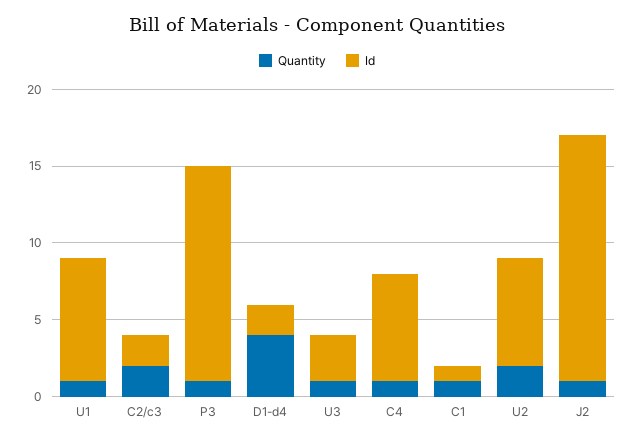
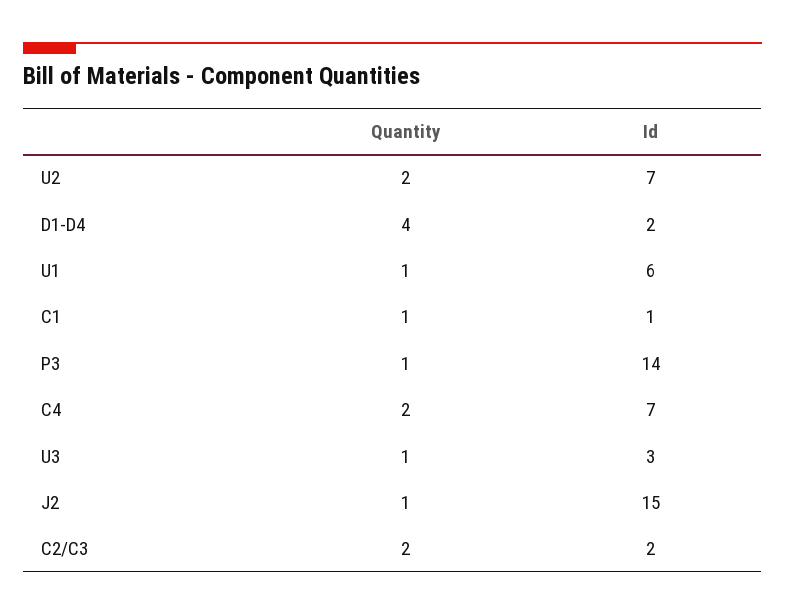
Id, U1: 8 -> 6
Quantity, C4: 1 -> 2
Id, J2: 16 -> 15

